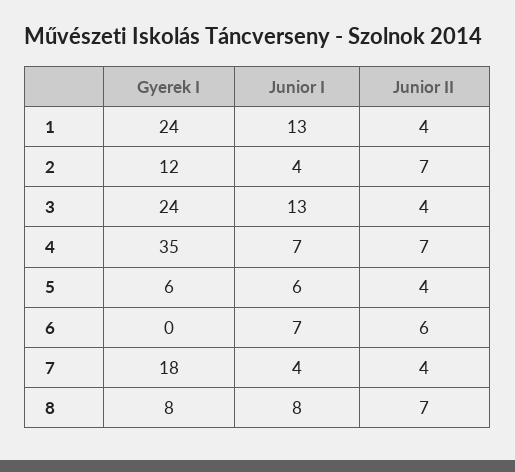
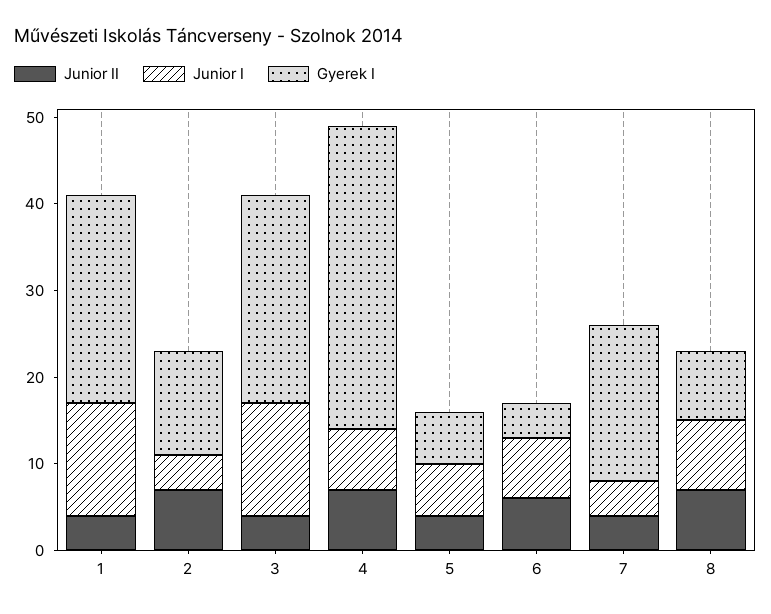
Gyerek I, 6: 0 -> 4

